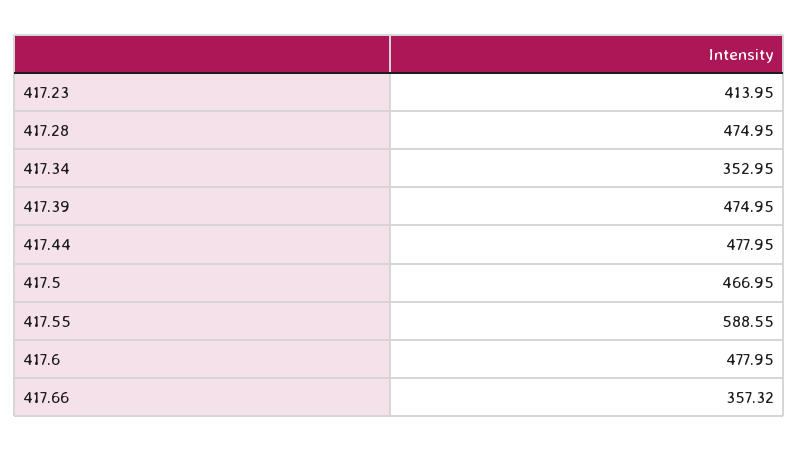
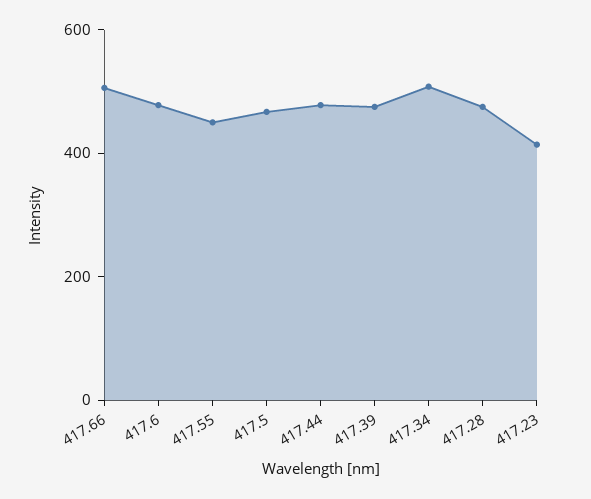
417.34: 352.95 -> 500
417.55: 588.55 -> 450
417.66: 357.32 -> 500

